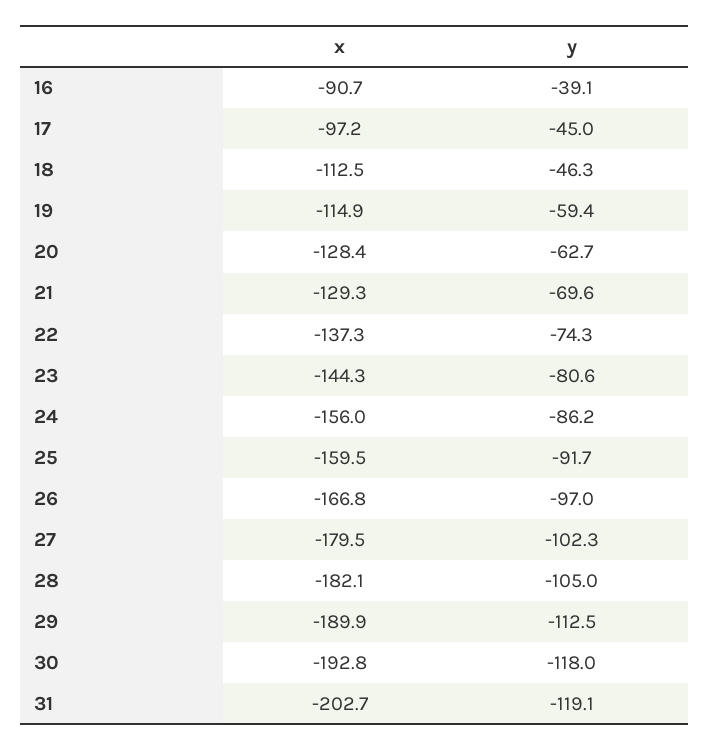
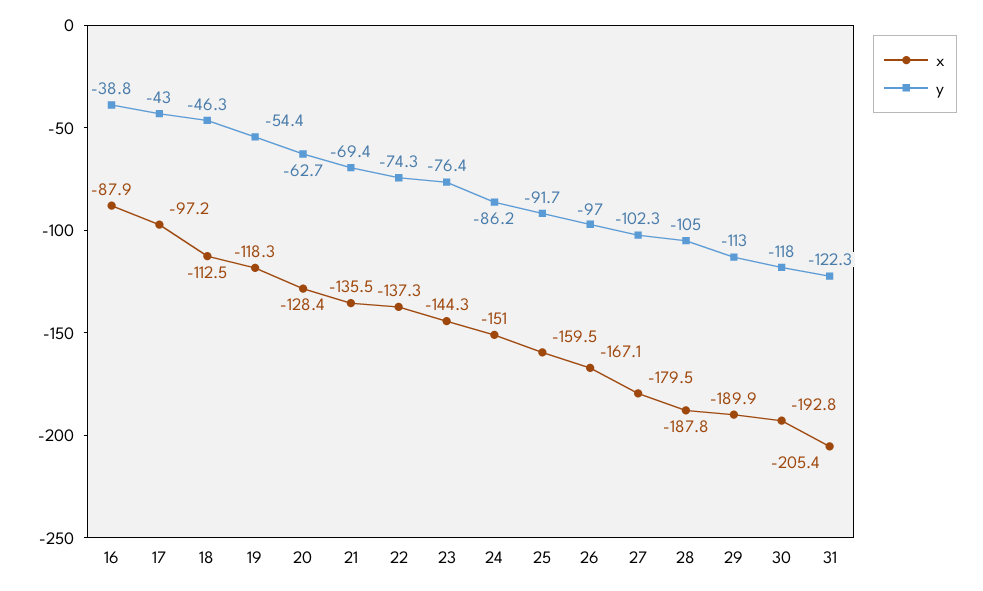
x, 16: -90.7 -> -87.9
y, 16: -39.1 -> -38.8
y, 17: -45 -> -43
x, 19: -114.9 -> -118.3
y, 19: -59.4 -> -54.4
x, 21: -129.3 -> -135.5
y, 21: -69.6 -> -69.4
y, 23: -80.6 -> -76.4
x, 24: -156 -> -151
x, 26: -166.8 -> -167.1
x, 28: -182.1 -> -187.8
y, 29: -112.5 -> -113
x, 31: -202.7 -> -205.4
y, 31: -119.1 -> -122.3

